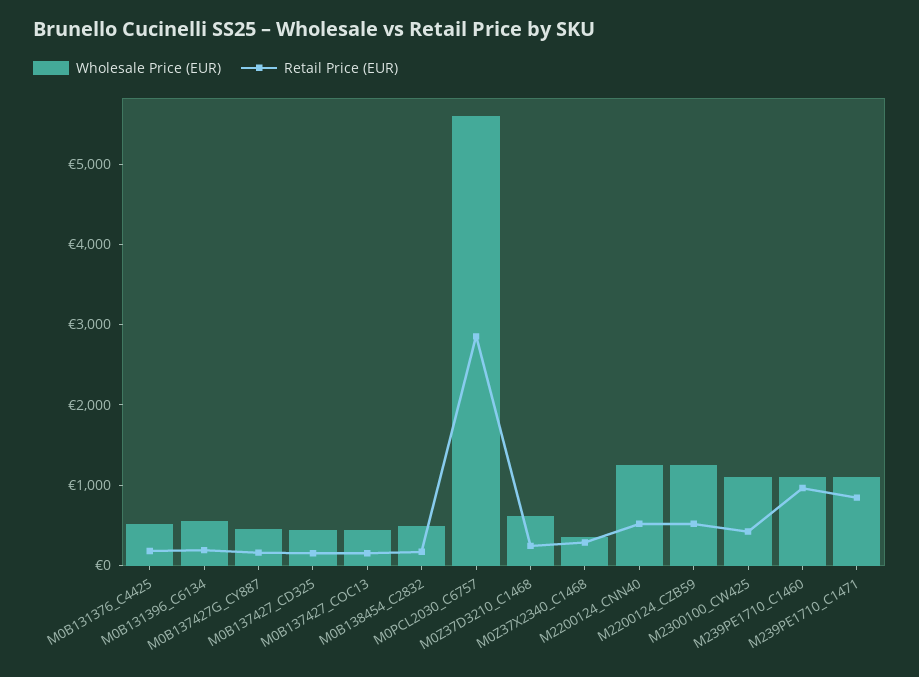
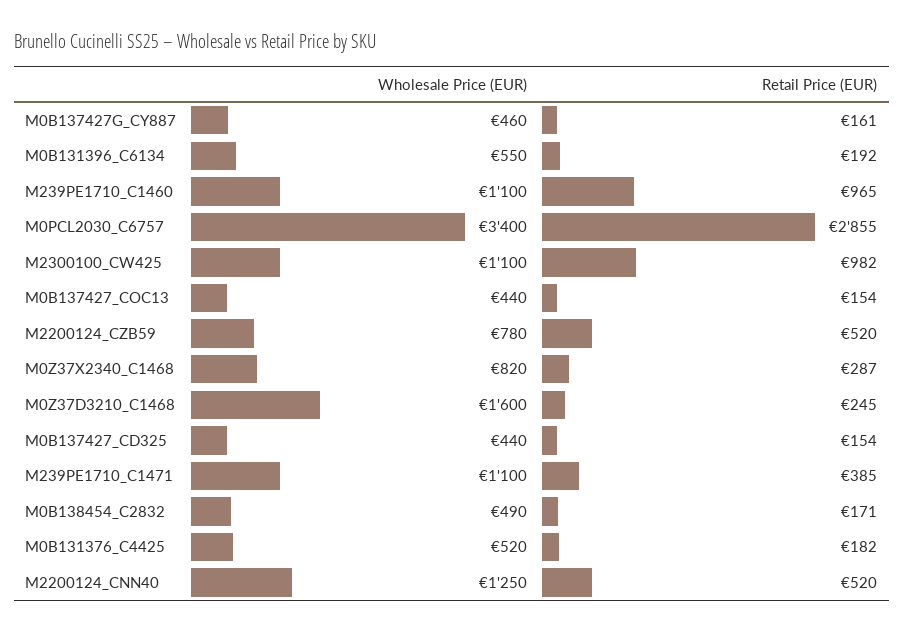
Wholesale Price (EUR), M0PCL2030_C6757: 5600 -> 3400
Wholesale Price (EUR), M0Z37D3210_C1468: 600 -> 1600
Wholesale Price (EUR), M0Z37X2340_C1468: 400 -> 820
Wholesale Price (EUR), M2200124_CZB59: 1200 -> 780
Retail Price (EUR), M2300100_CW425: 400 -> 982
Retail Price (EUR), M239PE1710_C1471: 800 -> 385

